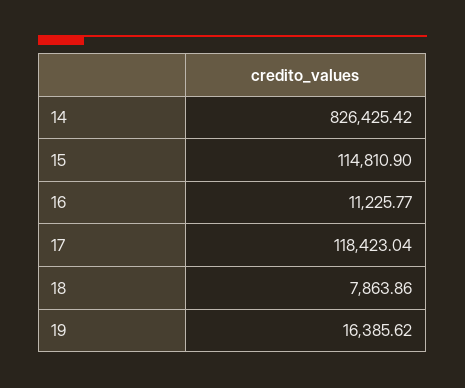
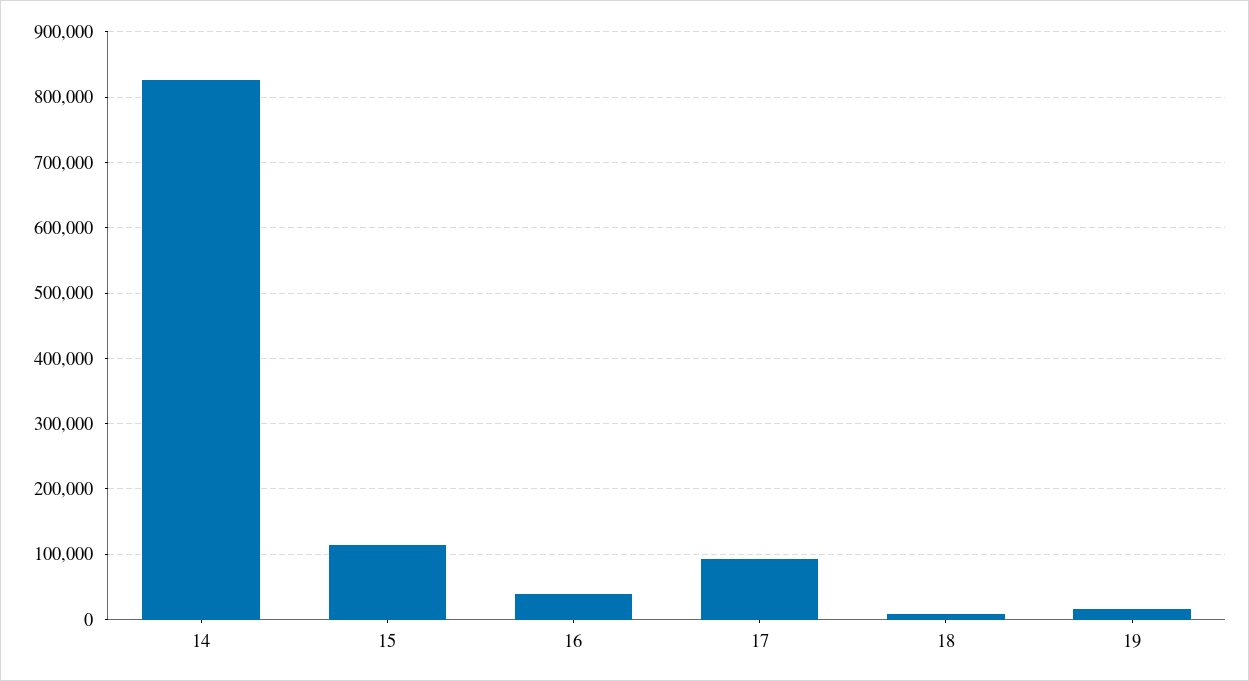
16: 11225.77 -> 40000
17: 118423.04 -> 90000

